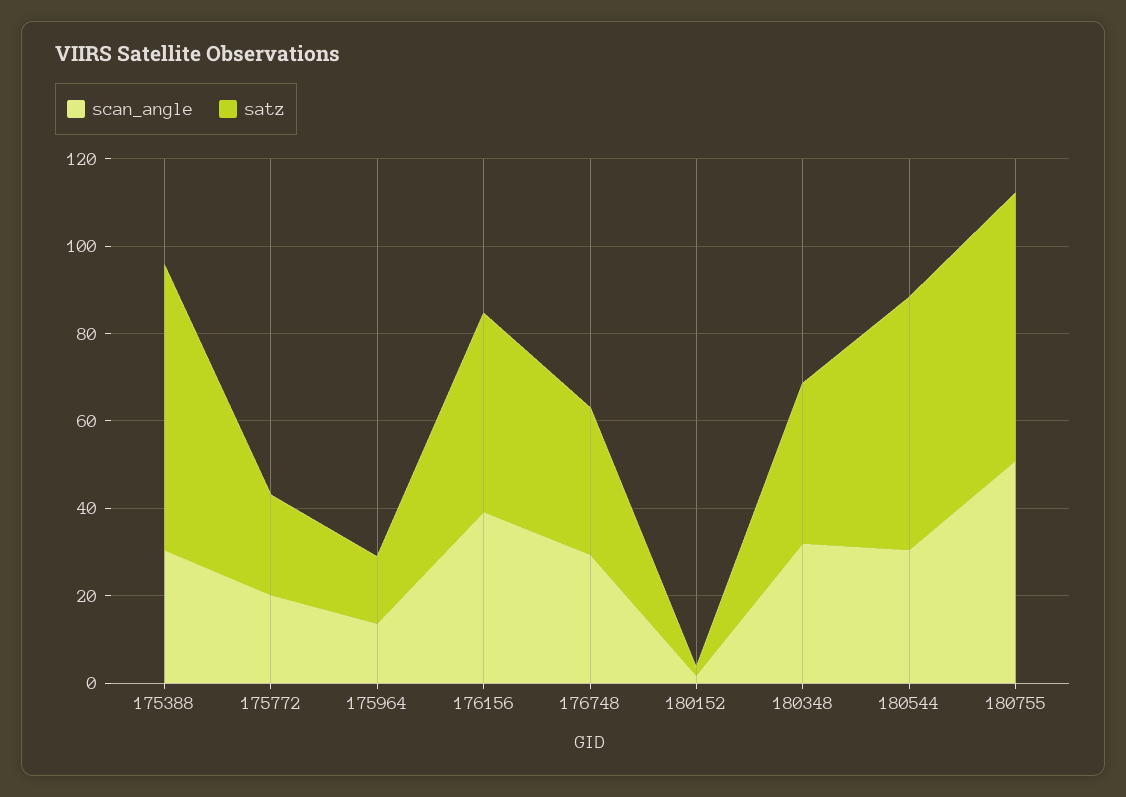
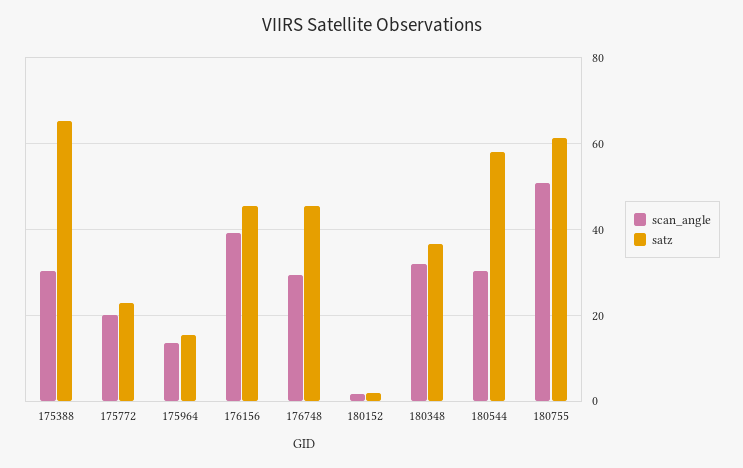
satz, 176748: 35 -> 46

